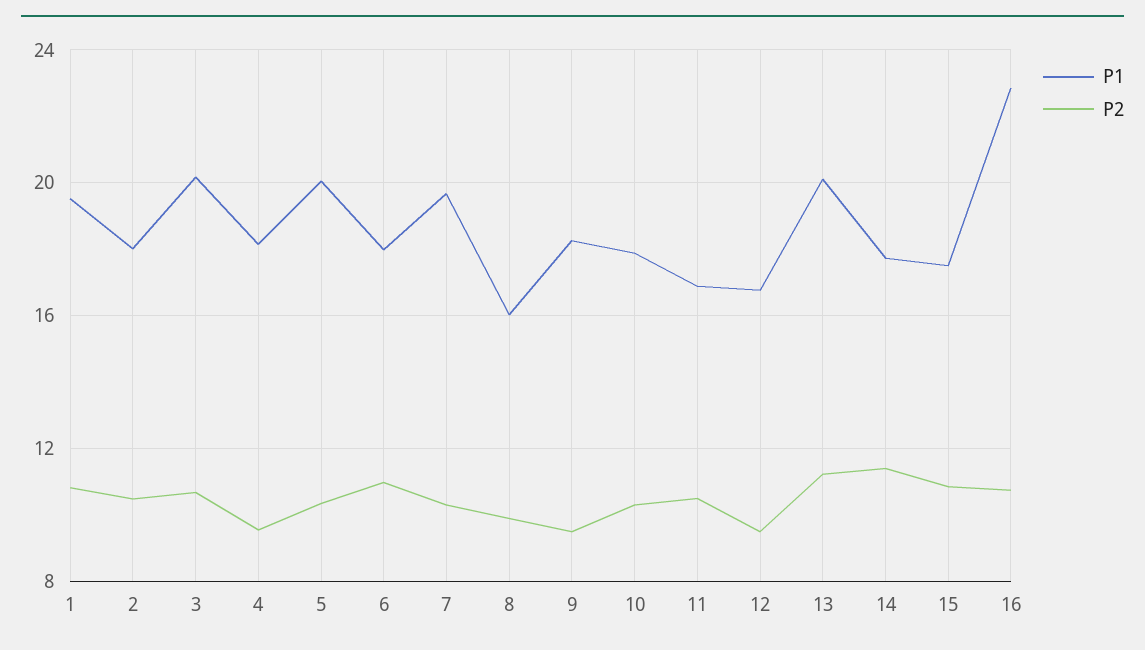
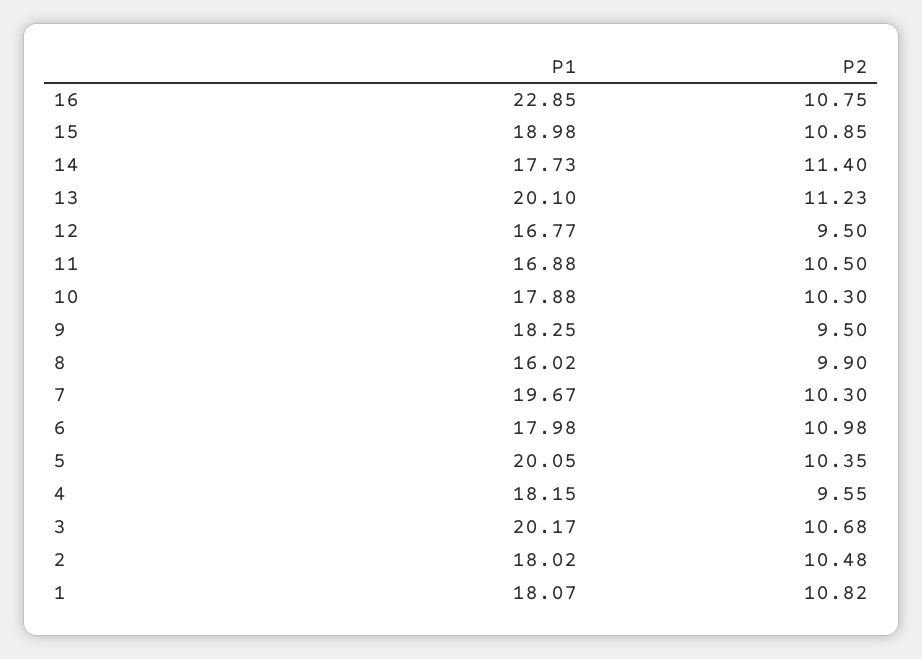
P1, 1: 19.5 -> 18.07
P1, 15: 17.5 -> 18.98

